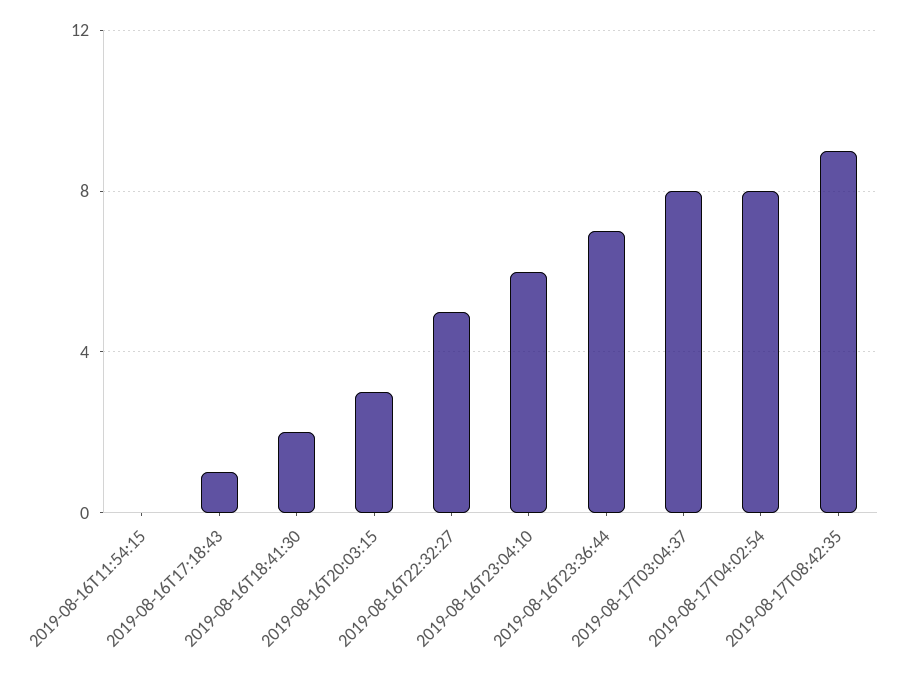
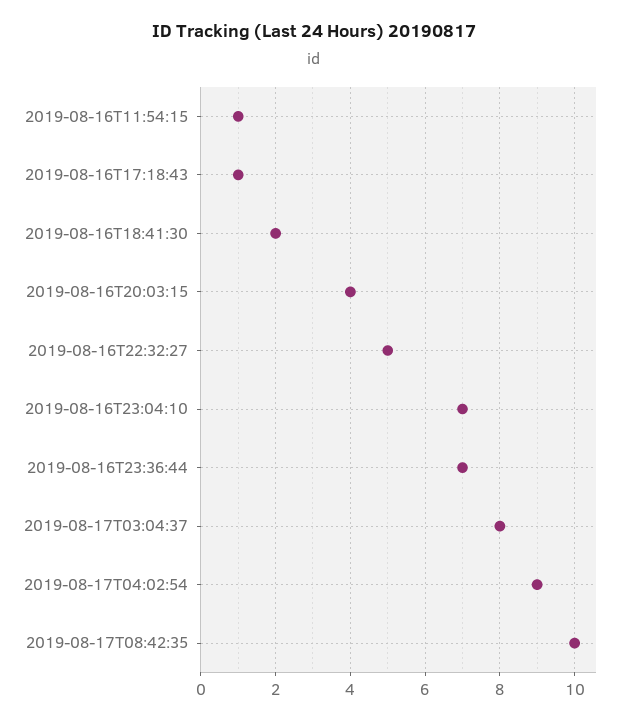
2019-08-16T11:54:15: 0 -> 1
2019-08-16T20:03:15: 3 -> 4
2019-08-16T23:04:10: 6 -> 7
2019-08-17T04:02:54: 8 -> 9
2019-08-17T08:42:35: 9 -> 10

